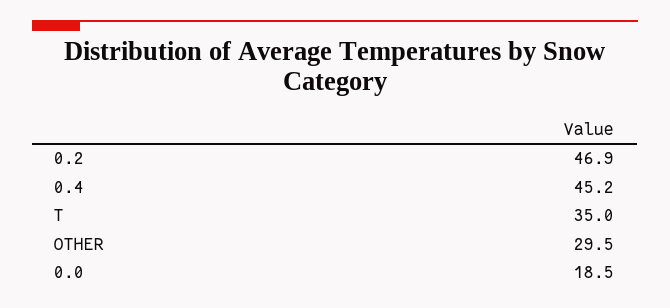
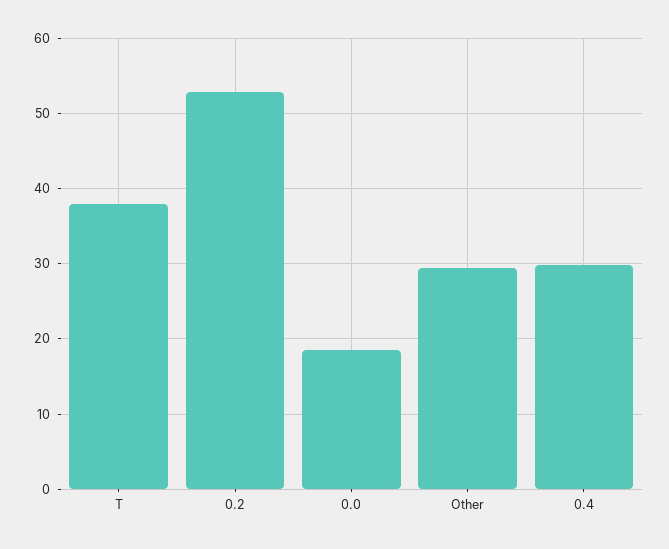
0.2: 46.9 -> 53
0.4: 45.2 -> 30
T: 35 -> 38

